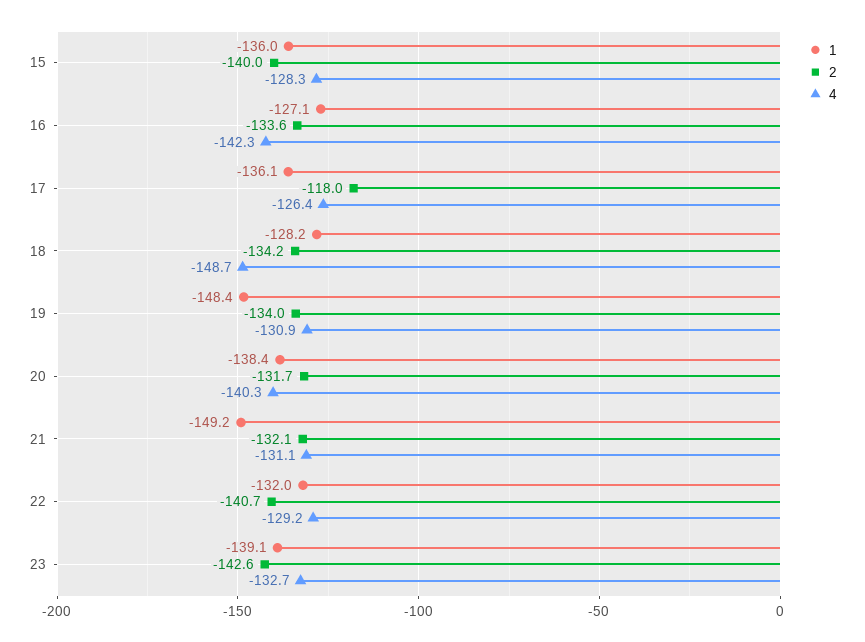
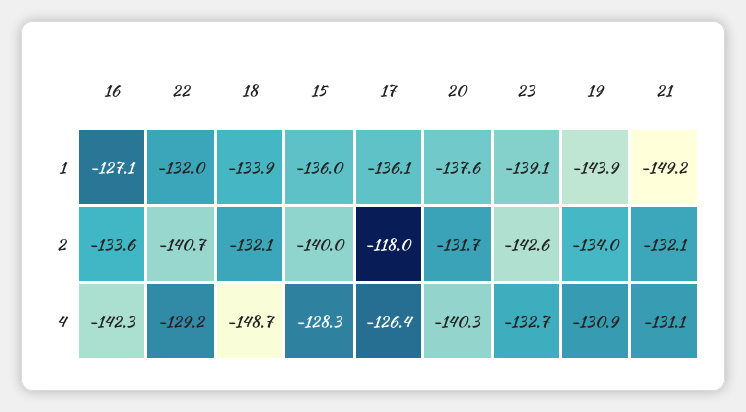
1, 18: -128.2 -> -133.9
2, 18: -134.2 -> -132.1
1, 19: -148.4 -> -143.9
1, 20: -138.4 -> -137.6

